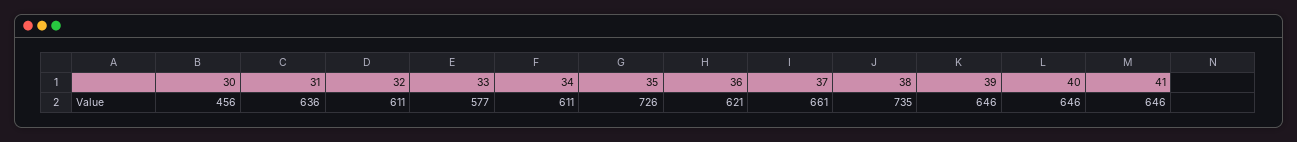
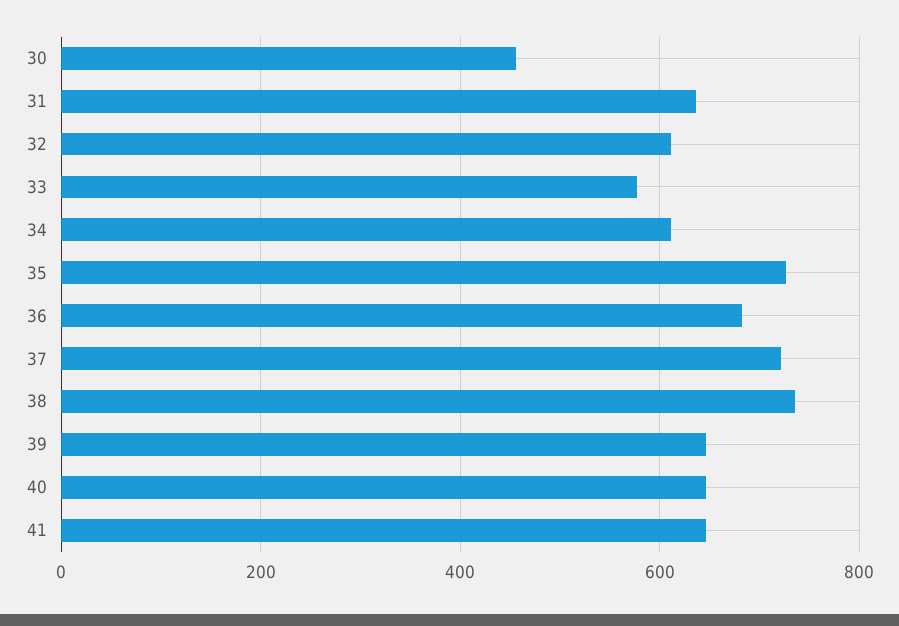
36: 621 -> 680
37: 661 -> 720

